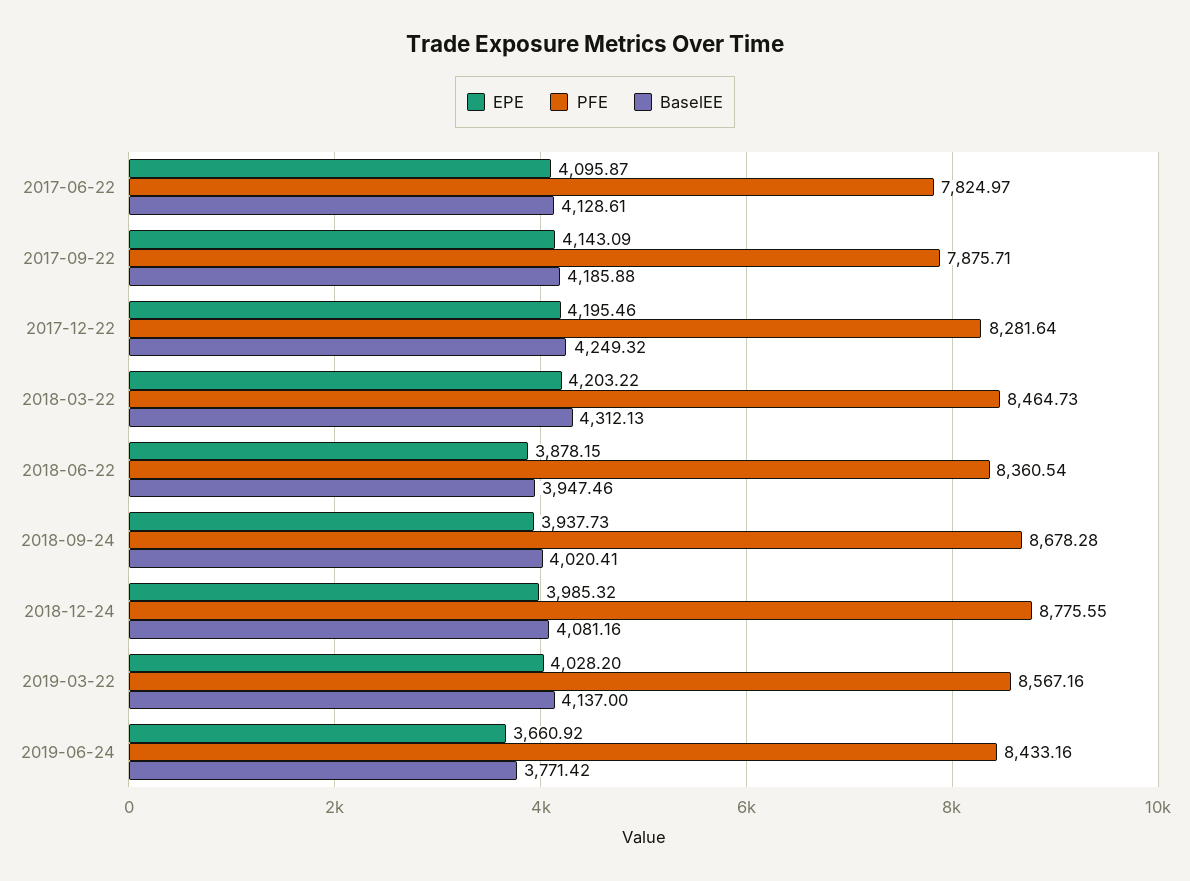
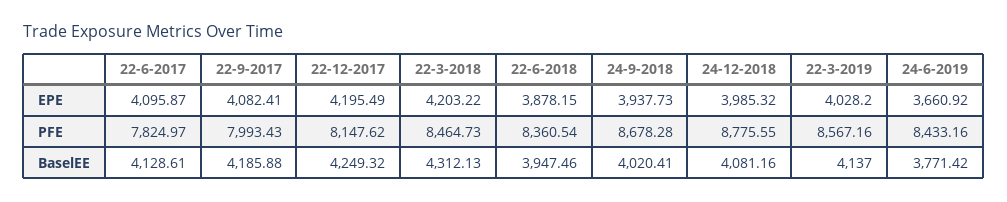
EPE, 2017-09-22: 4143.09 -> 4082.41
PFE, 2017-09-22: 7875.71 -> 7993.43
EPE, 2017-12-22: 4195.46 -> 4195.49
PFE, 2017-12-22: 8281.64 -> 8147.62

